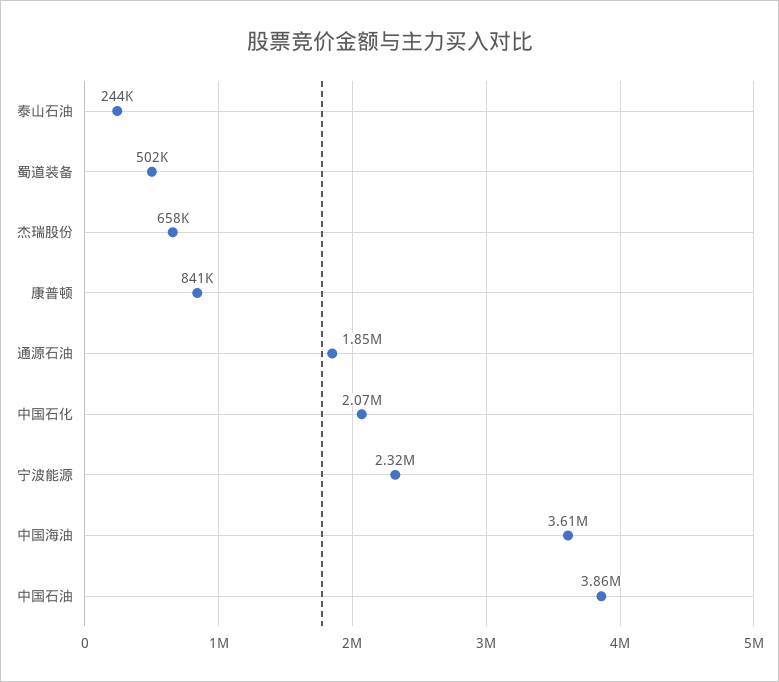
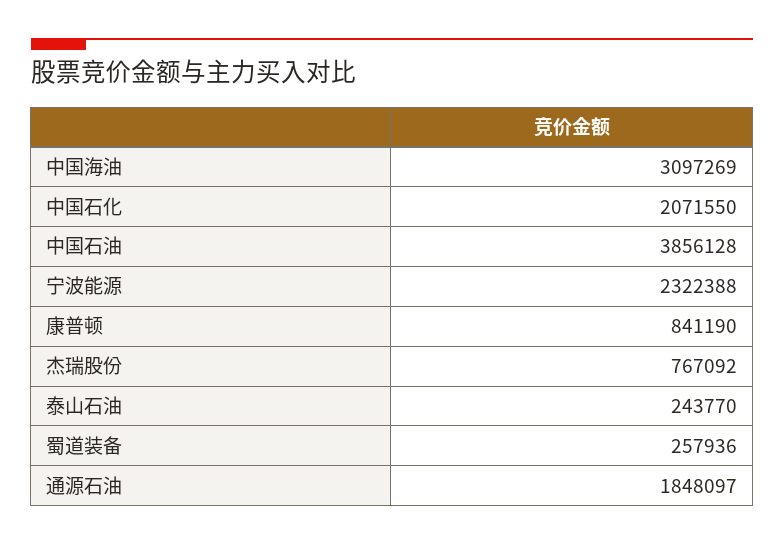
蜀道装备: 502000 -> 257936
杰瑞股份: 658000 -> 767092
中国海油: 3610000 -> 3097269

